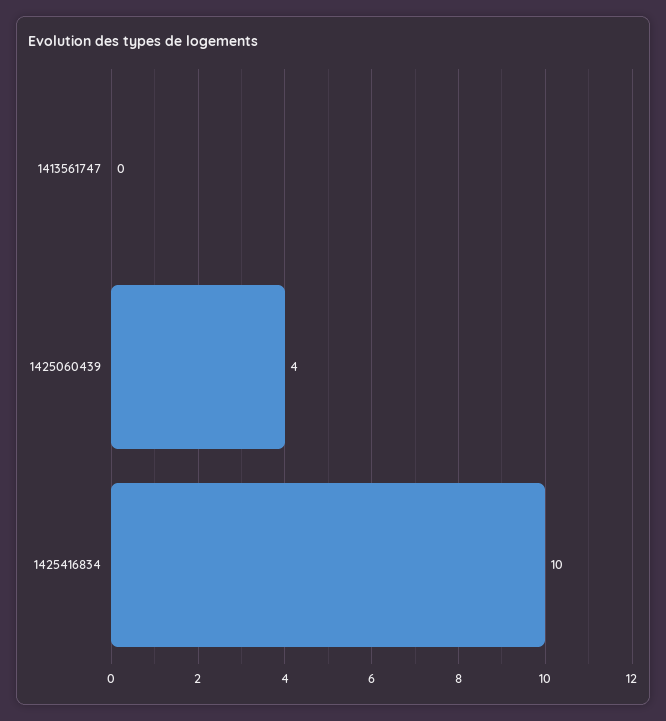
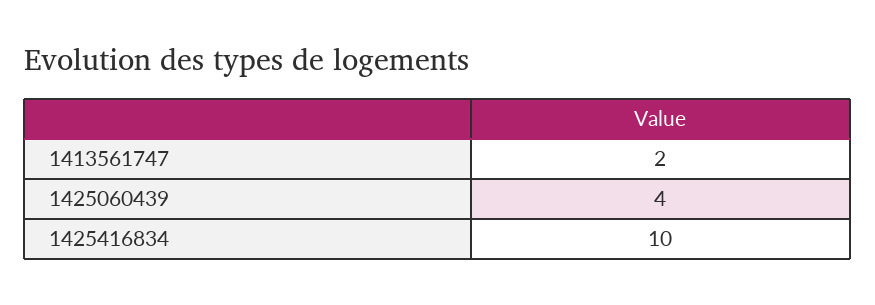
1413561747: 0 -> 2

